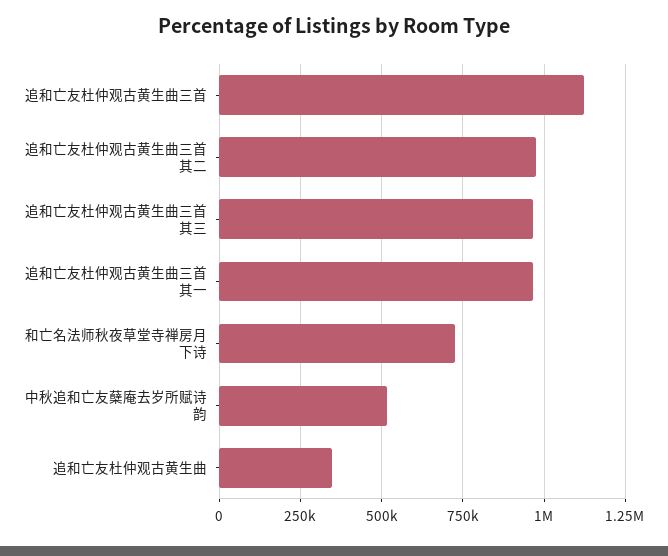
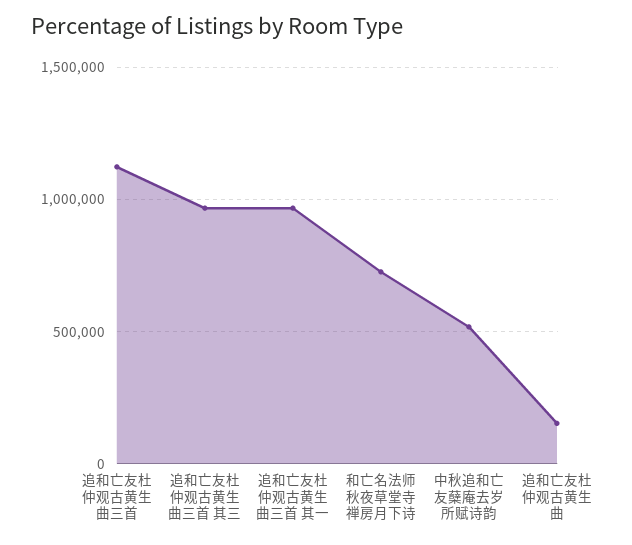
追和亡友杜仲观古黄生曲三首 其二: 975000 -> none
追和亡友杜仲观古黄生曲: 350000 -> 150000

